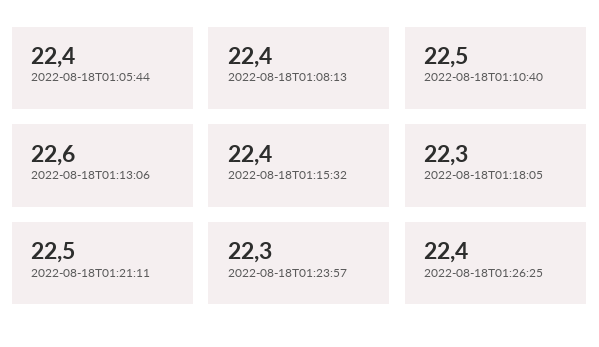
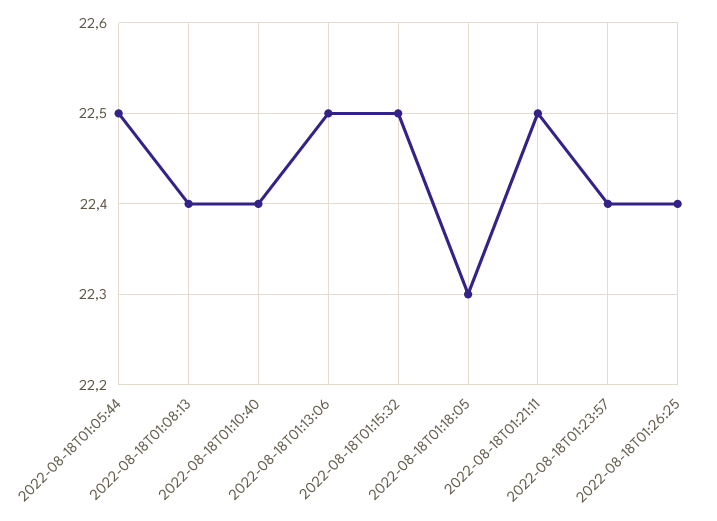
2022-08-18T01:05:44: 22.4 -> 22.5
2022-08-18T01:10:40: 22.5 -> 22.4
2022-08-18T01:13:06: 22.6 -> 22.5
2022-08-18T01:15:32: 22.4 -> 22.5
2022-08-18T01:23:57: 22.3 -> 22.4

